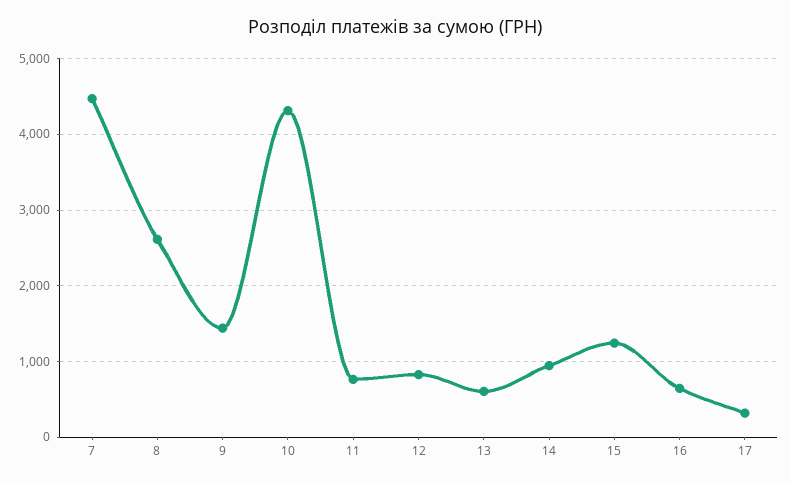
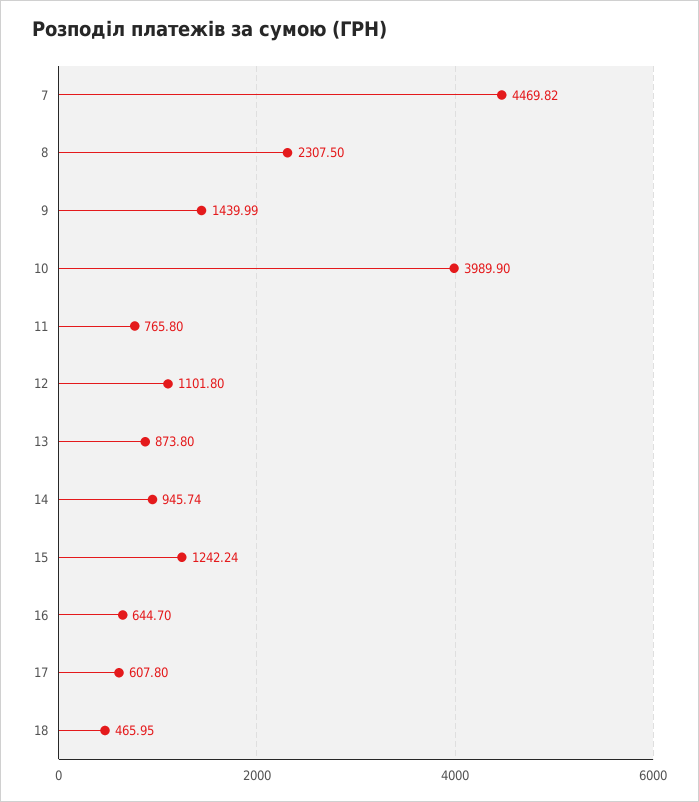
8: 2600 -> 2307.5
10: 4300 -> 3989.9
12: 800 -> 1101.8
13: 600 -> 873.8
17: 300 -> 607.8
18: none -> 465.95

